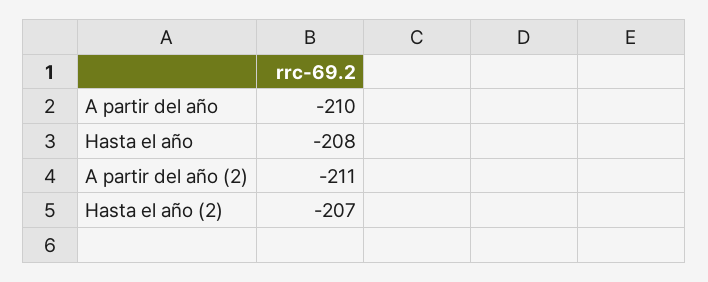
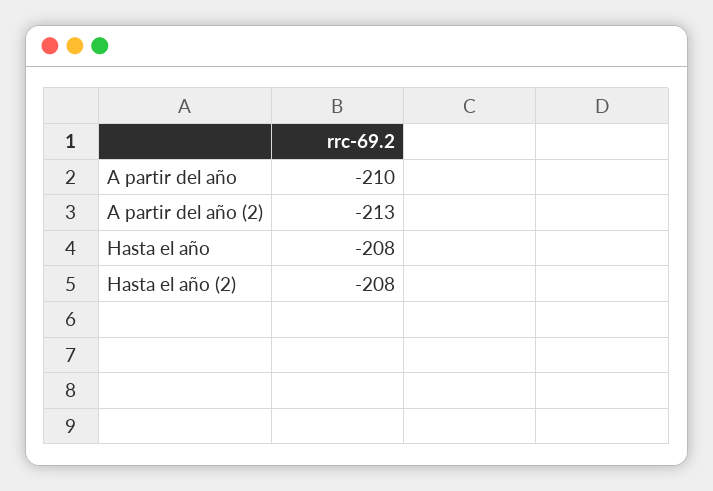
A partir del año (2): -211 -> -213
Hasta el año (2): -207 -> -208

